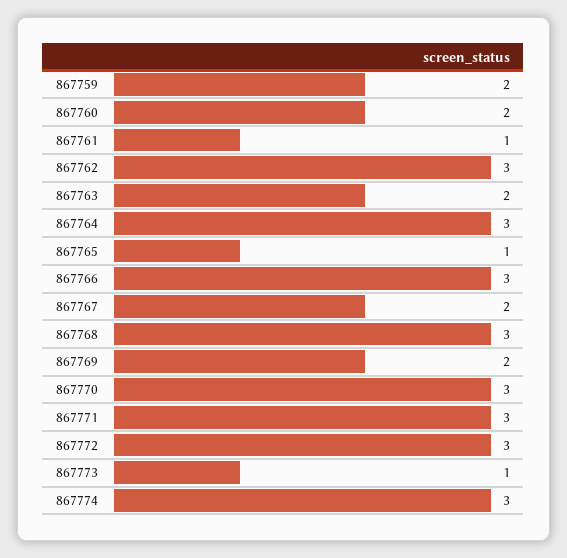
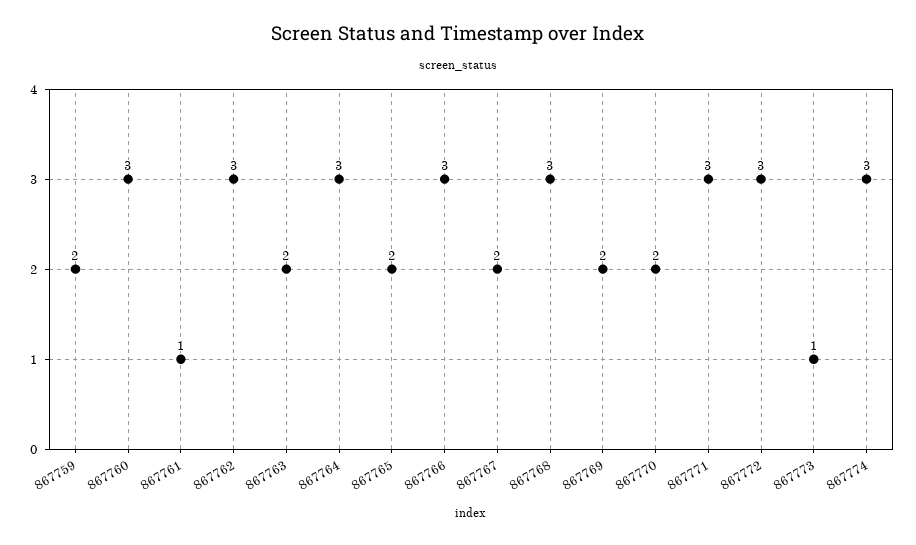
867760: 2 -> 3
867765: 1 -> 2
867770: 3 -> 2

